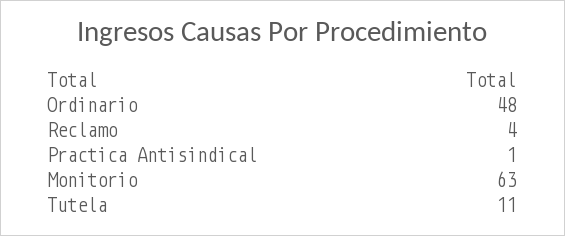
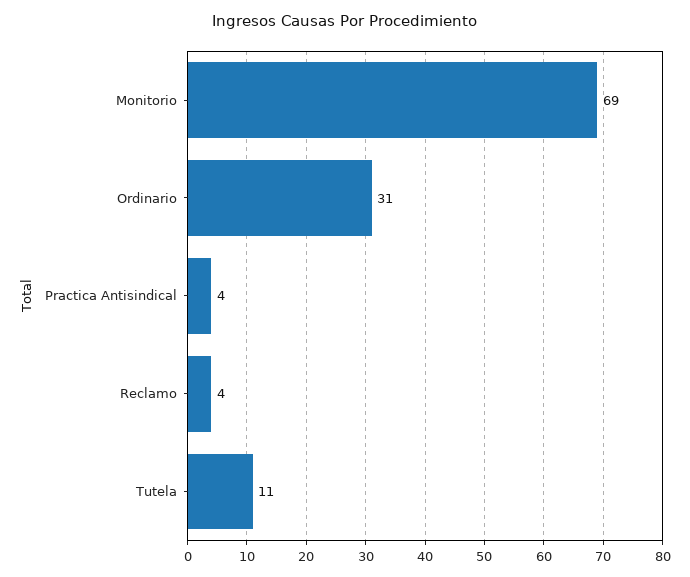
Ordinario: 48 -> 31
Practica Antisindical: 1 -> 4
Monitorio: 63 -> 69

